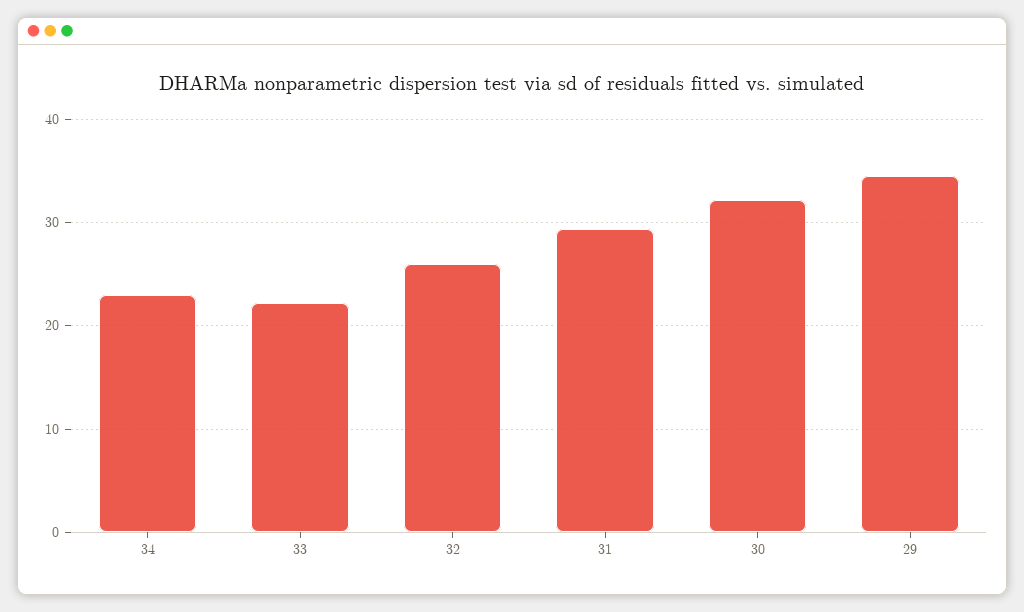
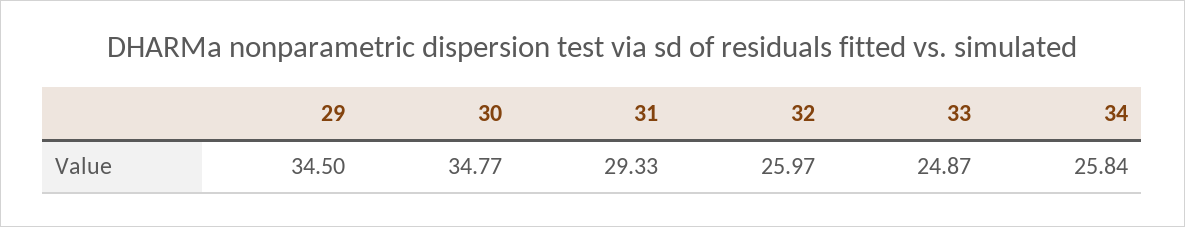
34: 23 -> 25.84
33: 22 -> 24.87
30: 32 -> 34.77

